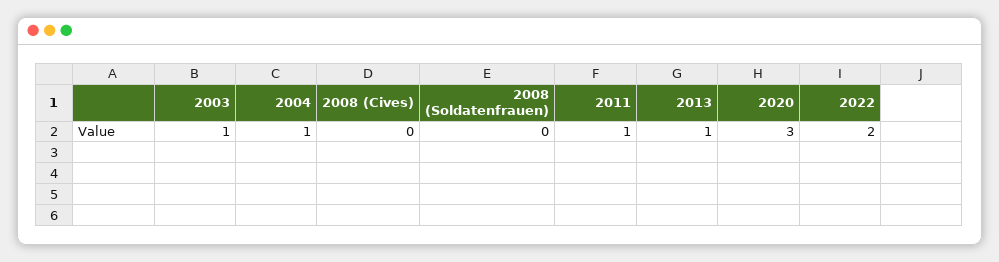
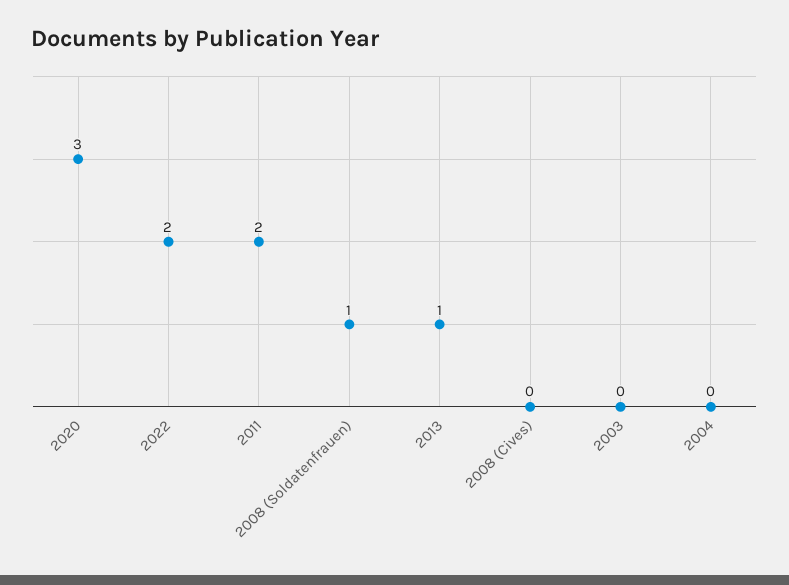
2003: 1 -> 0
2004: 1 -> 0
2008 (Soldatenfrauen): 0 -> 1
2011: 1 -> 2

